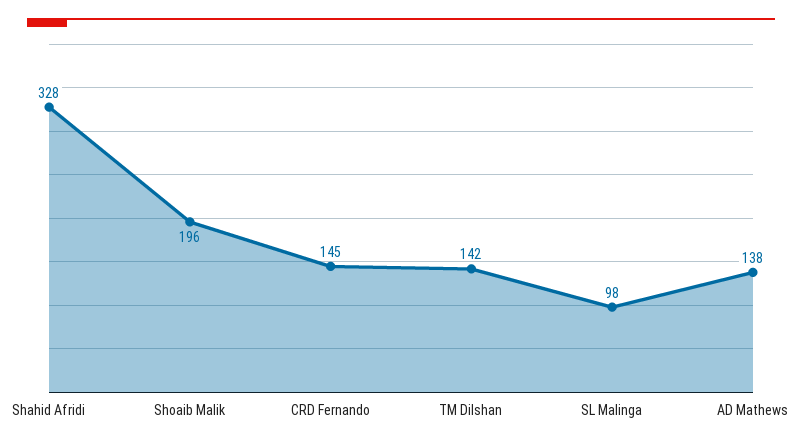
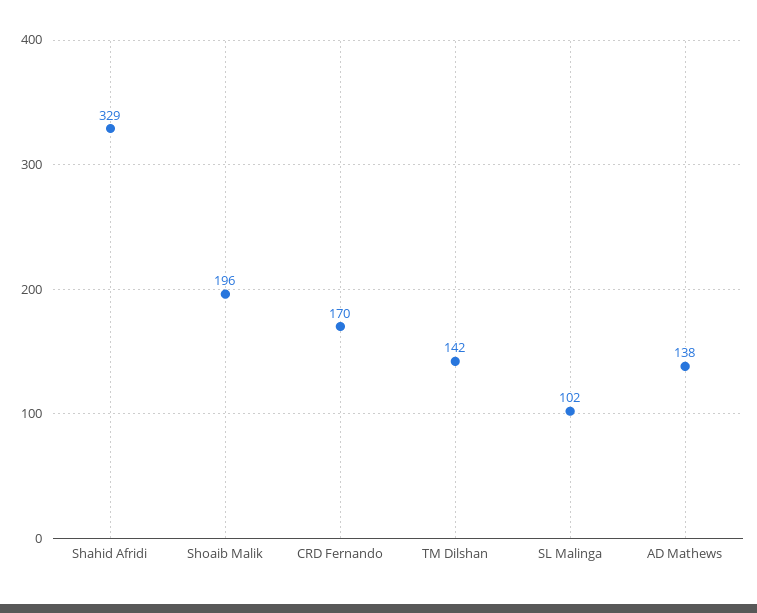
Shahid Afridi: 328 -> 329
CRD Fernando: 145 -> 170
SL Malinga: 98 -> 102

